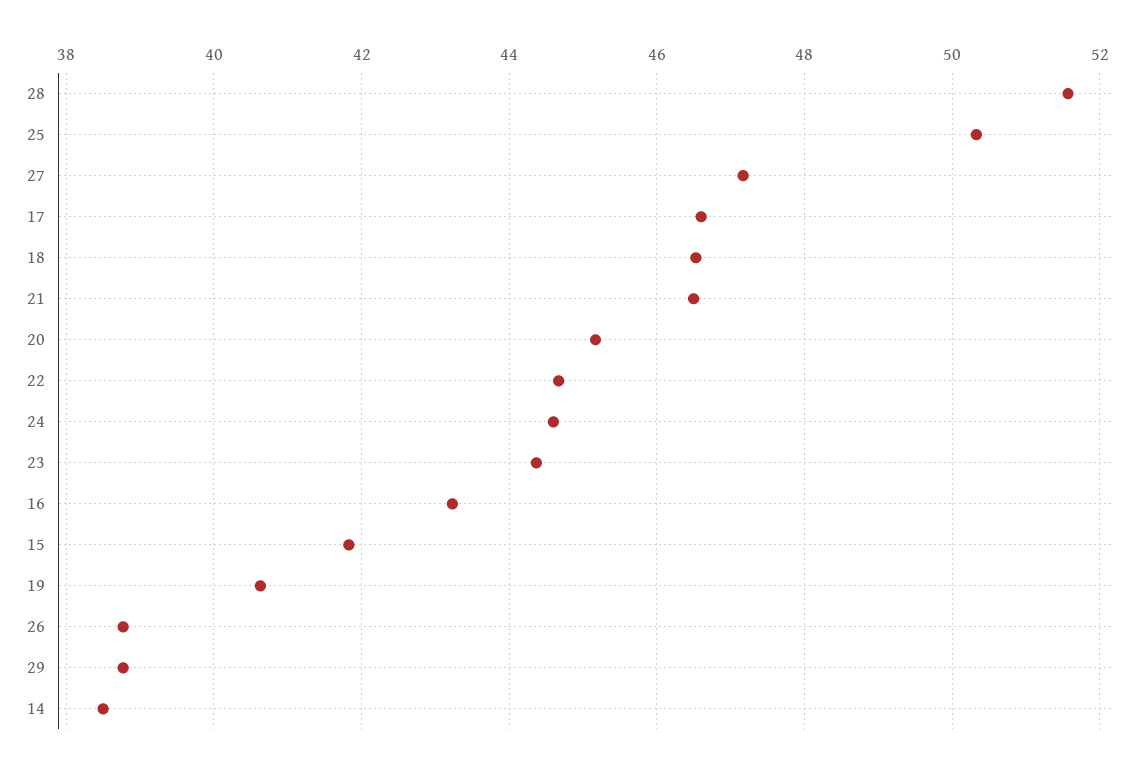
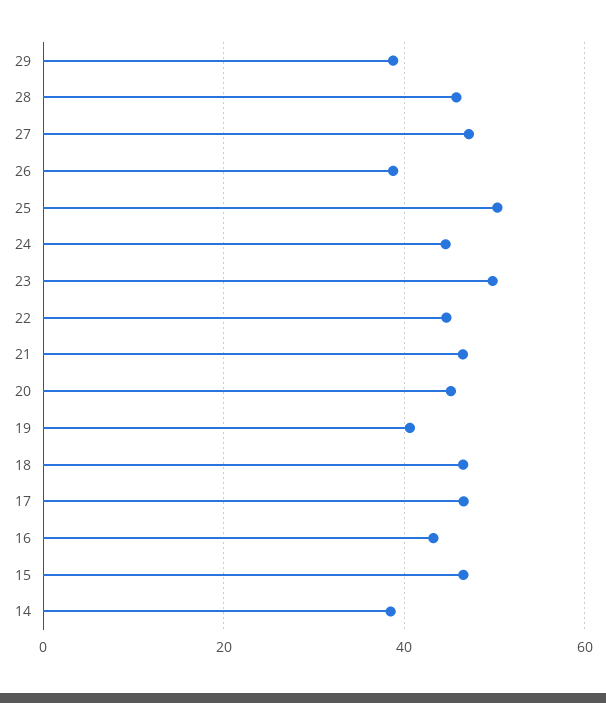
28: 51.6 -> 46
23: 44.4 -> 50
15: 41.8 -> 46

